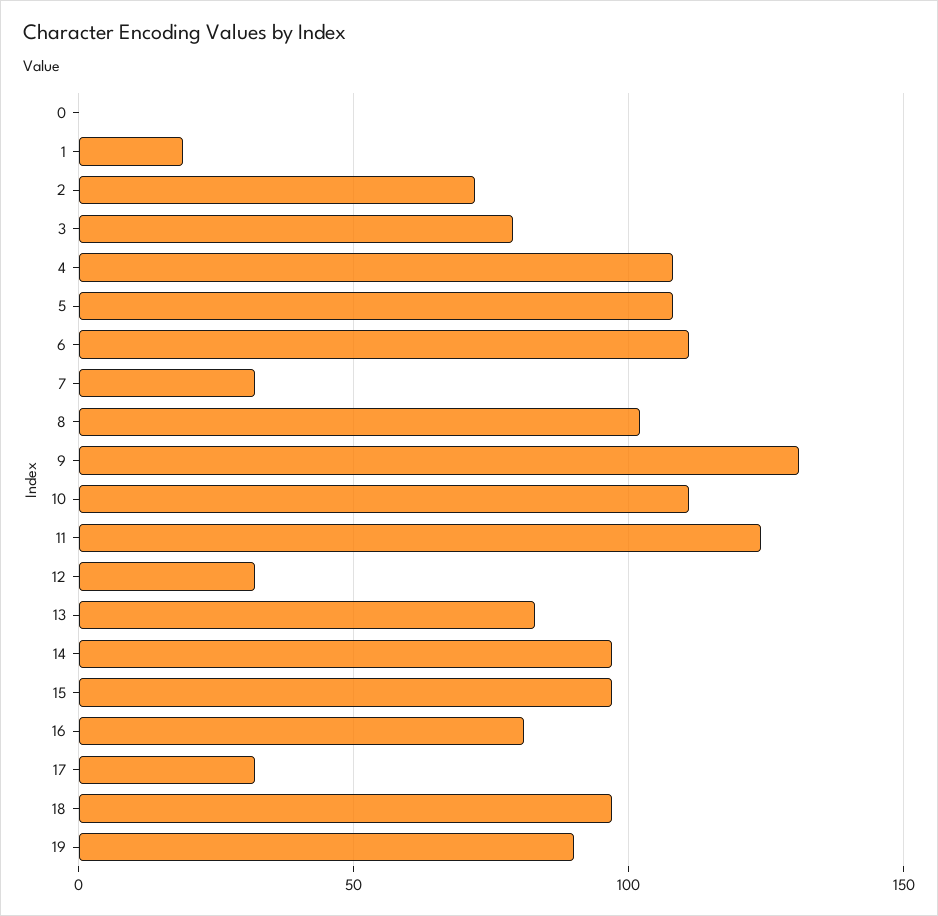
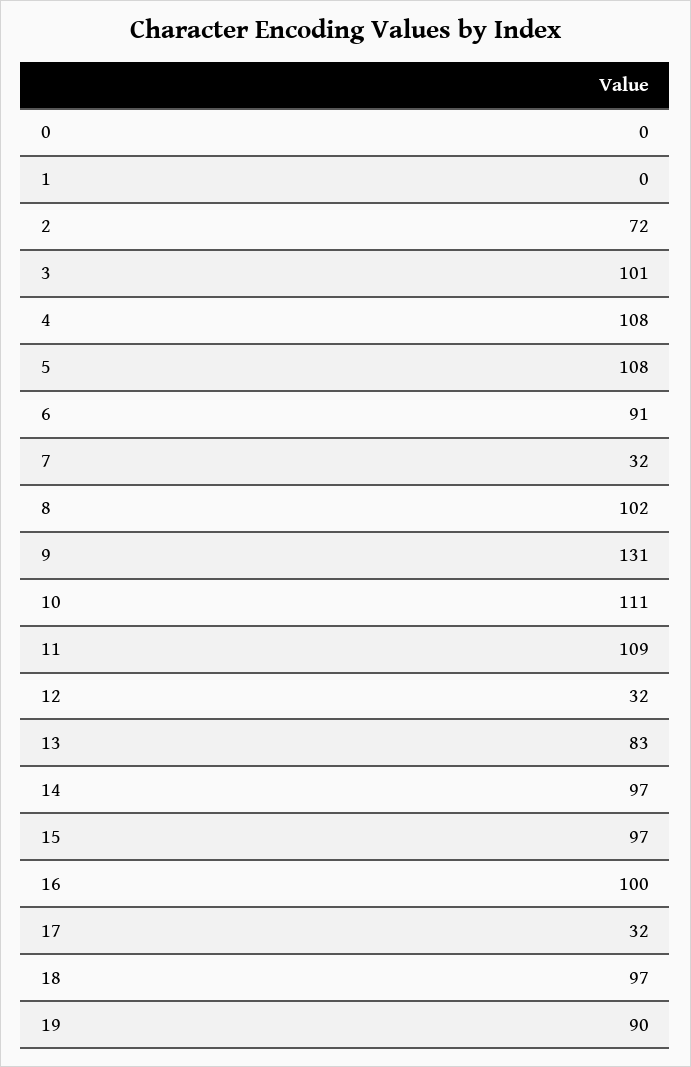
1: 20 -> 0
3: 80 -> 101
6: 110 -> 91
11: 125 -> 109
16: 80 -> 100

